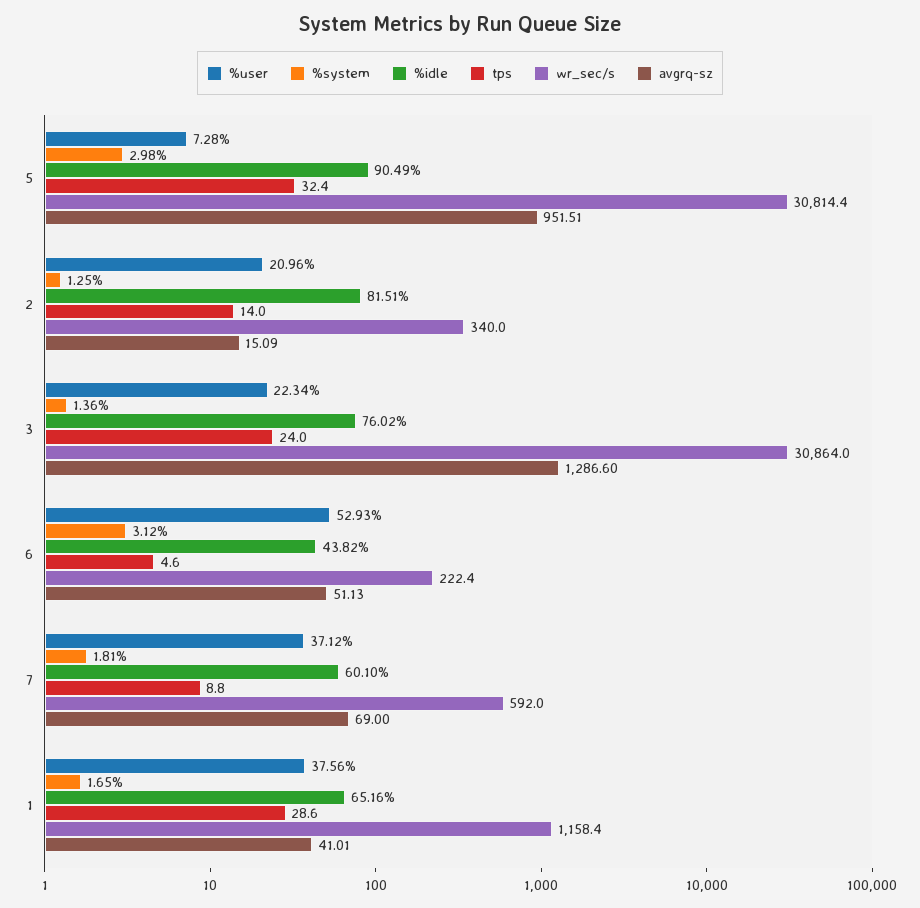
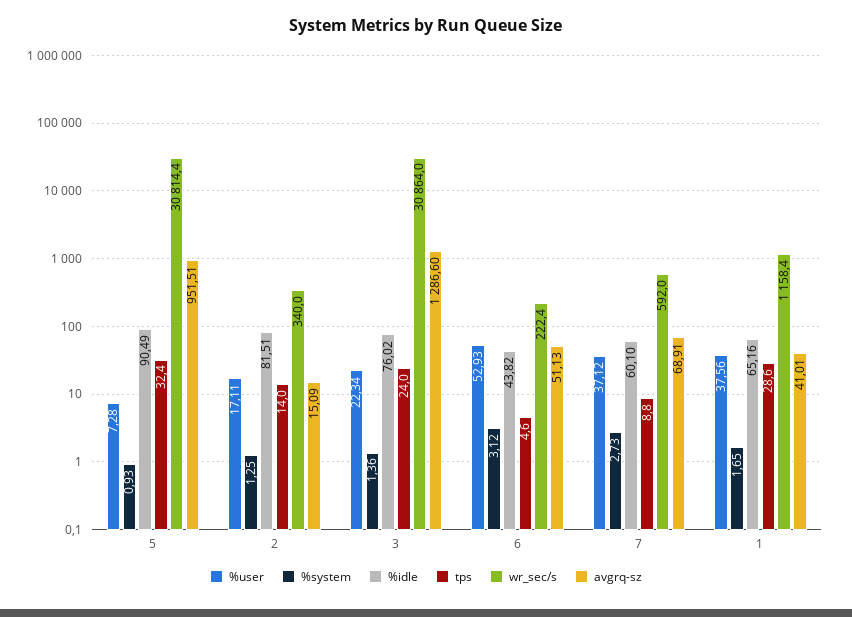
%system, 5: 2.98 -> 0.93
%user, 2: 20.96 -> 17.11
%system, 7: 1.81 -> 2.73
avgrq-sz, 7: 69 -> 68.91

